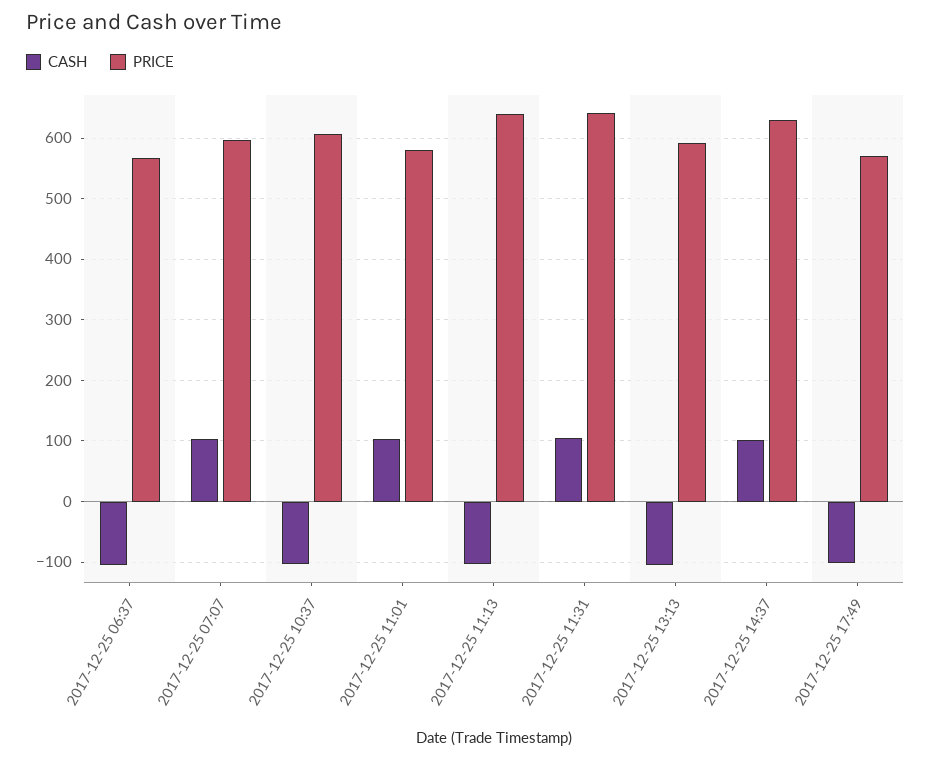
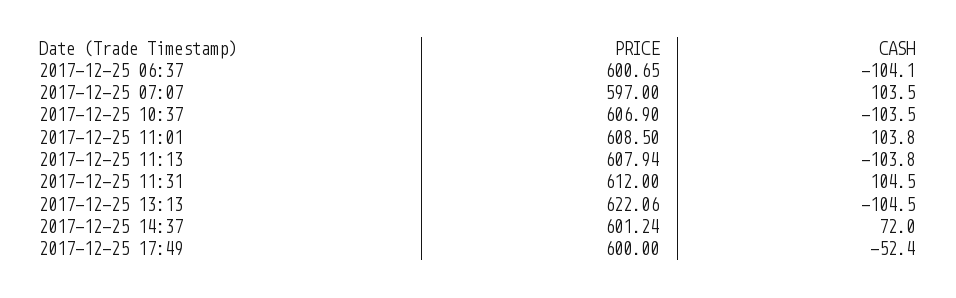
PRICE, 2017-12-25 06:37: 570 -> 600.65
PRICE, 2017-12-25 11:01: 580 -> 608.5
PRICE, 2017-12-25 11:13: 640 -> 607.94
PRICE, 2017-12-25 11:31: 640 -> 612
PRICE, 2017-12-25 13:13: 590 -> 622.06
CASH, 2017-12-25 14:37: 100 -> 72
PRICE, 2017-12-25 14:37: 630 -> 601.24
CASH, 2017-12-25 17:49: -100 -> -52.4
PRICE, 2017-12-25 17:49: 570 -> 600

